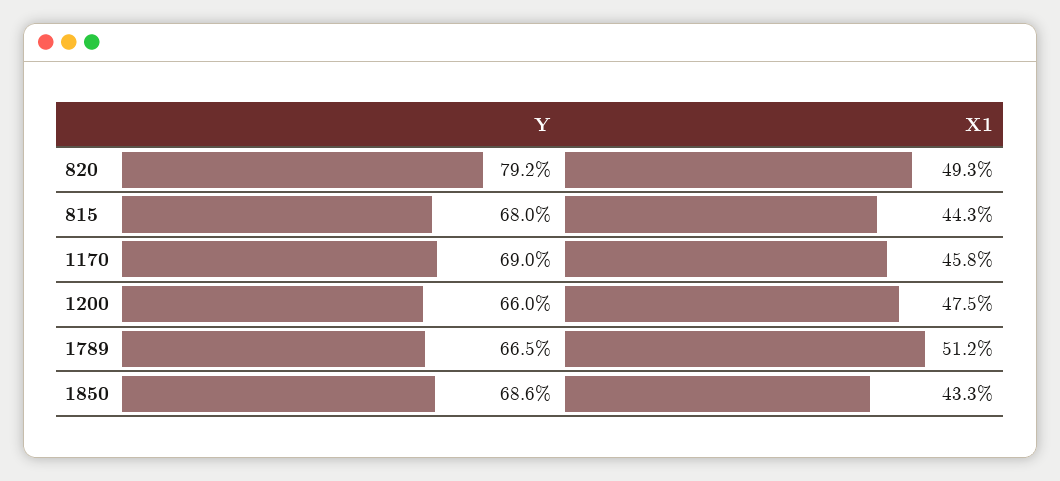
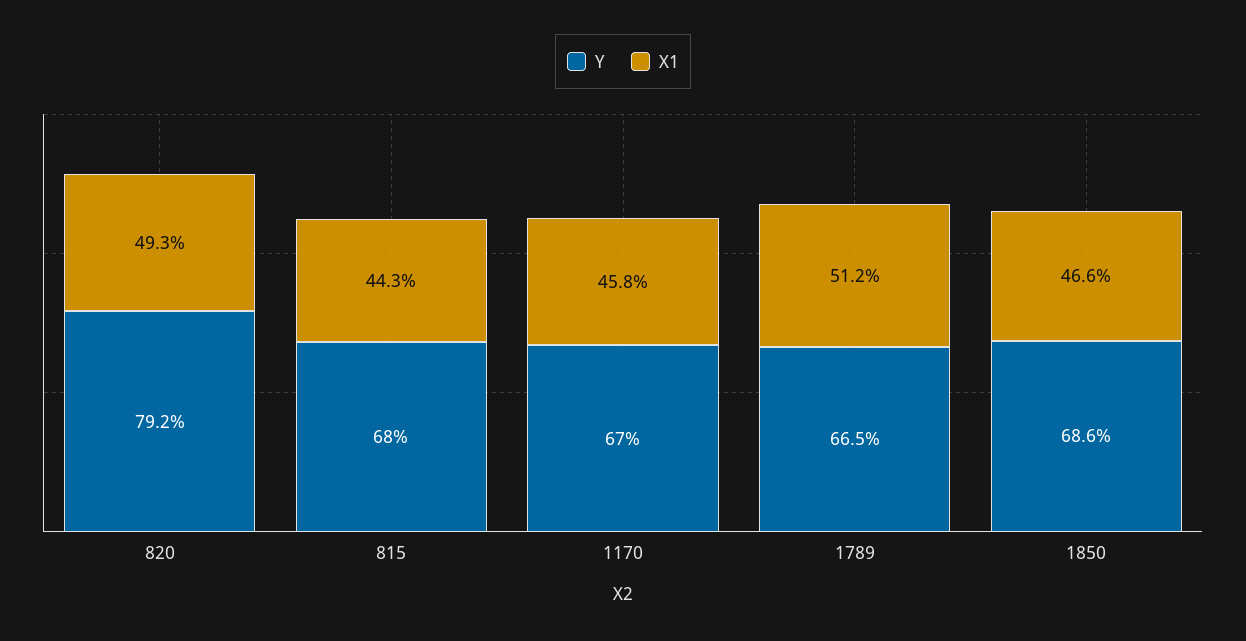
Y, 1170: 69 -> 67
Y, 1200: 66 -> none
X1, 1200: 47.5 -> none
X1, 1850: 43.3 -> 46.6

